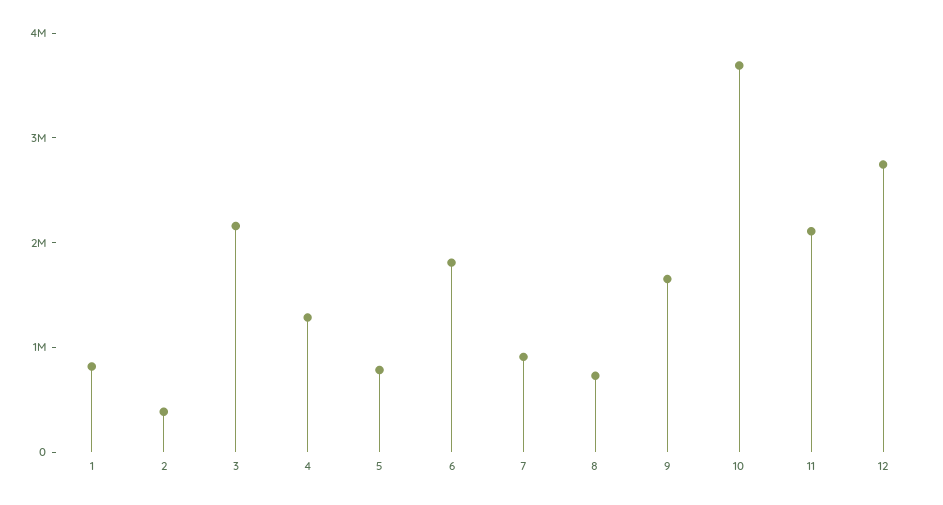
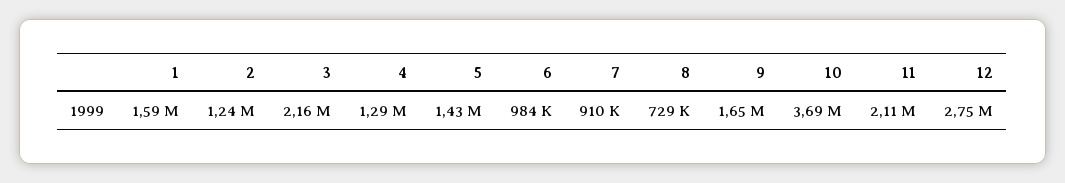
1: 800000 -> 1590000
2: 400000 -> 1240000
5: 800000 -> 1430000
6: 1800000 -> 984000

